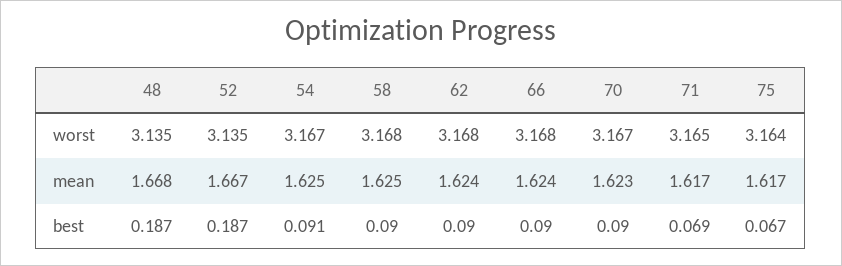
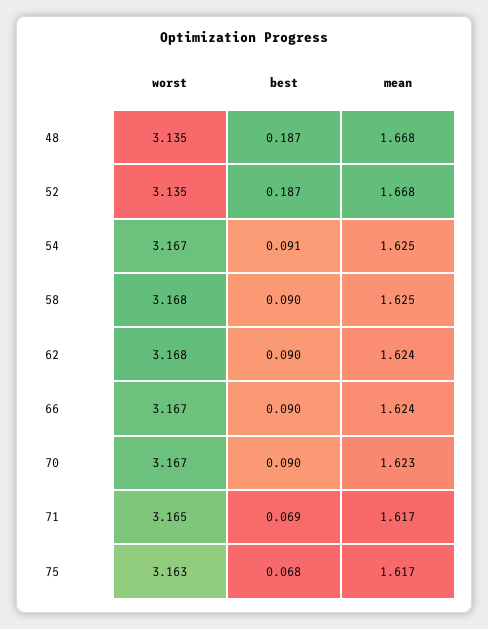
66, worst: 3.168 -> 3.167
75, worst: 3.164 -> 3.163
52, mean: 1.667 -> 1.668
75, best: 0.067 -> 0.068

